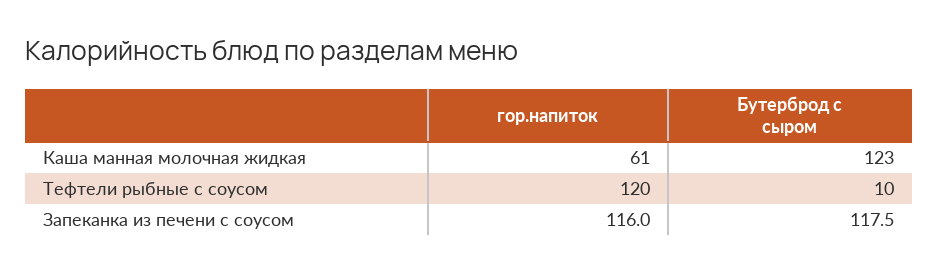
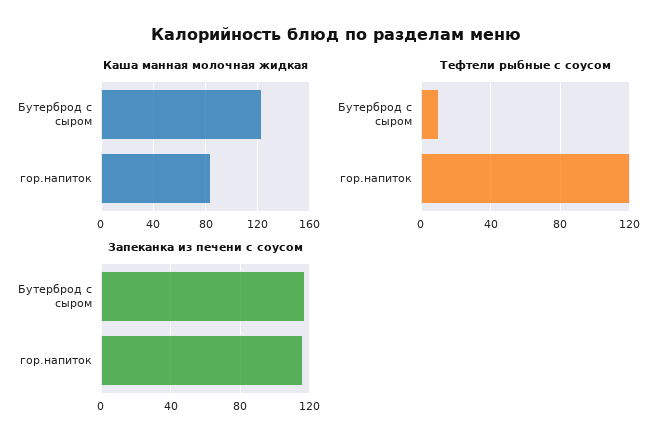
Каша манная молочная жидкая, гор.напиток: 61 -> 85

